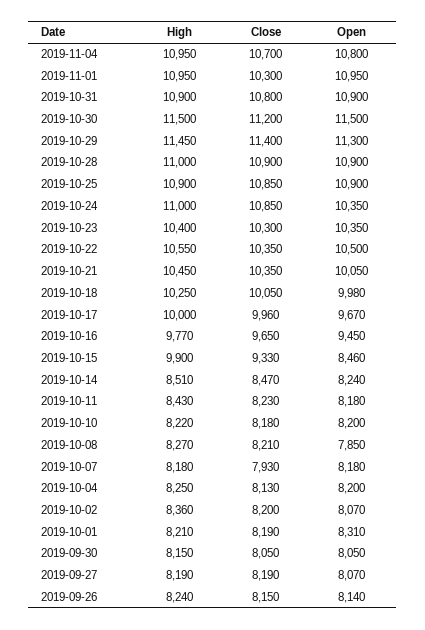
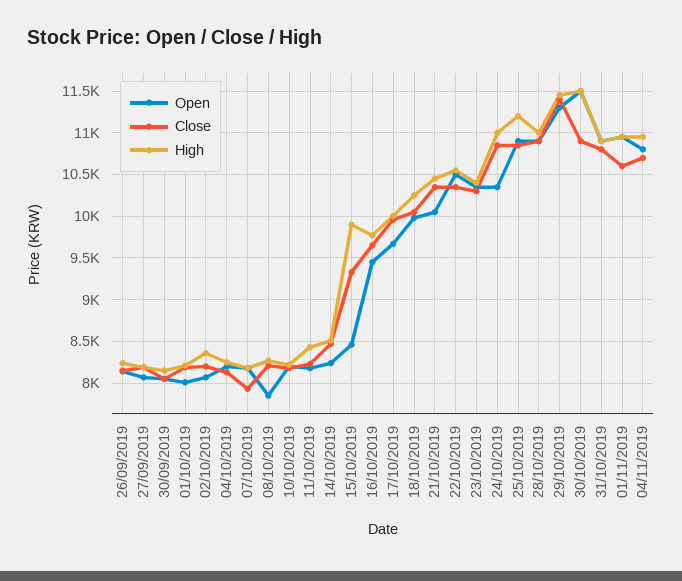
Close, 2019-11-01: 10300 -> 10600
Close, 2019-10-30: 11200 -> 10900
High, 2019-10-25: 10900 -> 11200
Open, 2019-10-01: 8310 -> 8000

